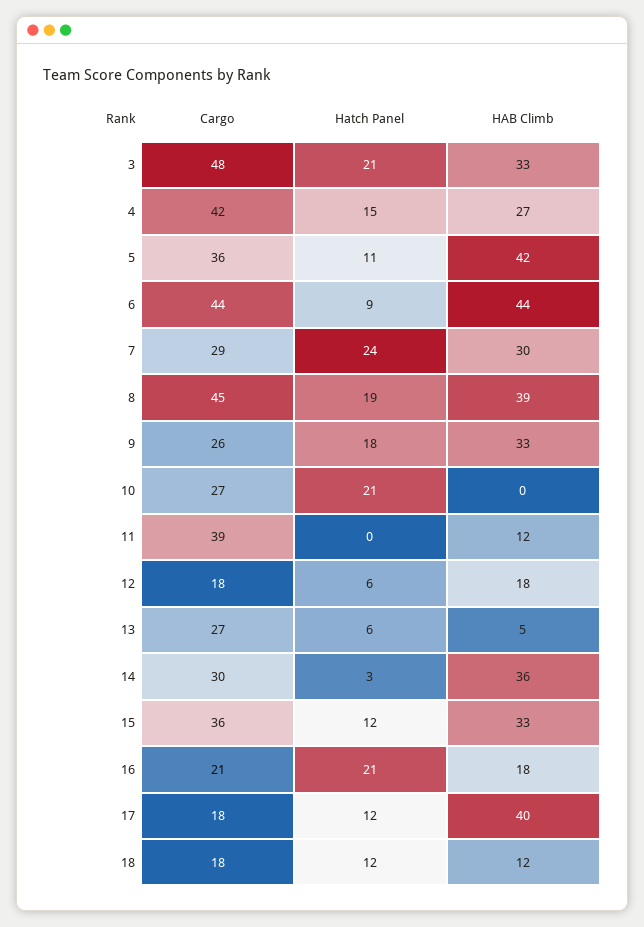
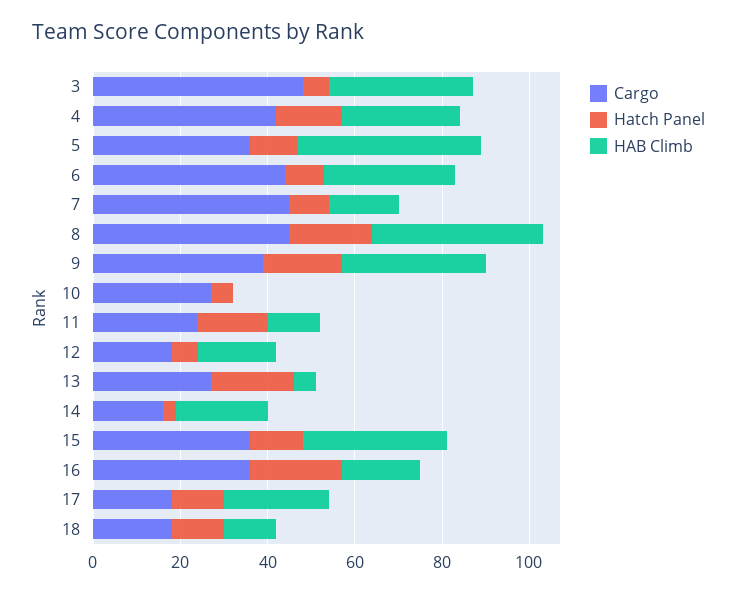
Hatch Panel, 3: 21 -> 5
HAB Climb, 6: 44 -> 30
Cargo, 7: 29 -> 45
Hatch Panel, 7: 24 -> 10
HAB Climb, 7: 30 -> 15
Cargo, 9: 26 -> 40
Hatch Panel, 10: 21 -> 5
Cargo, 11: 39 -> 25
Hatch Panel, 11: 0 -> 15
Hatch Panel, 13: 6 -> 20
Cargo, 14: 30 -> 15
HAB Climb, 14: 36 -> 20
Cargo, 16: 21 -> 35
HAB Climb, 17: 40 -> 25

